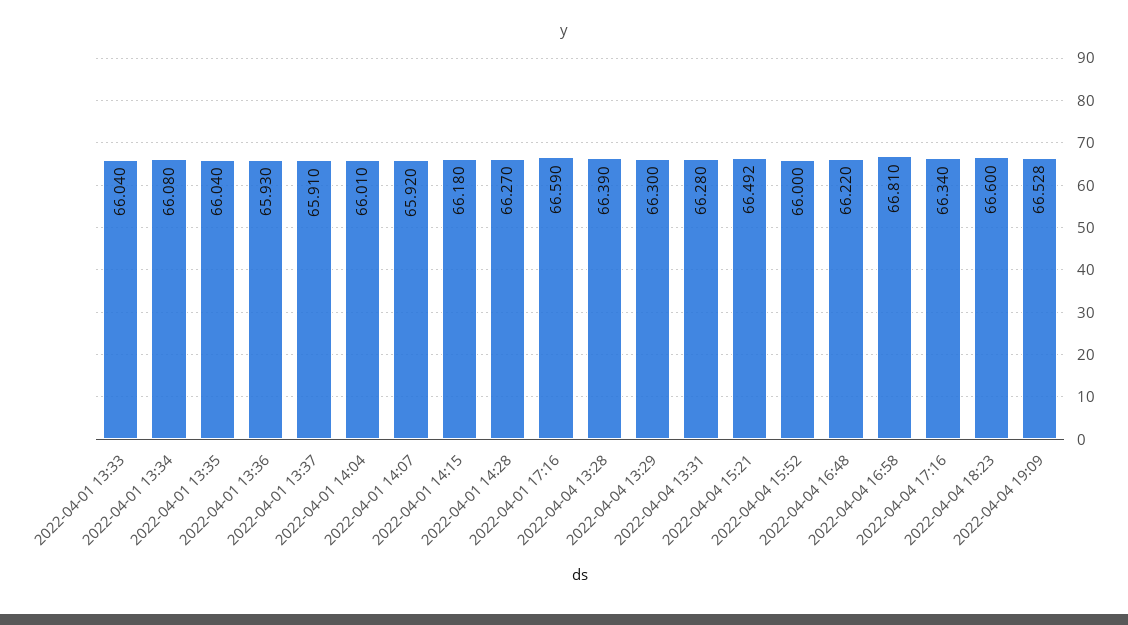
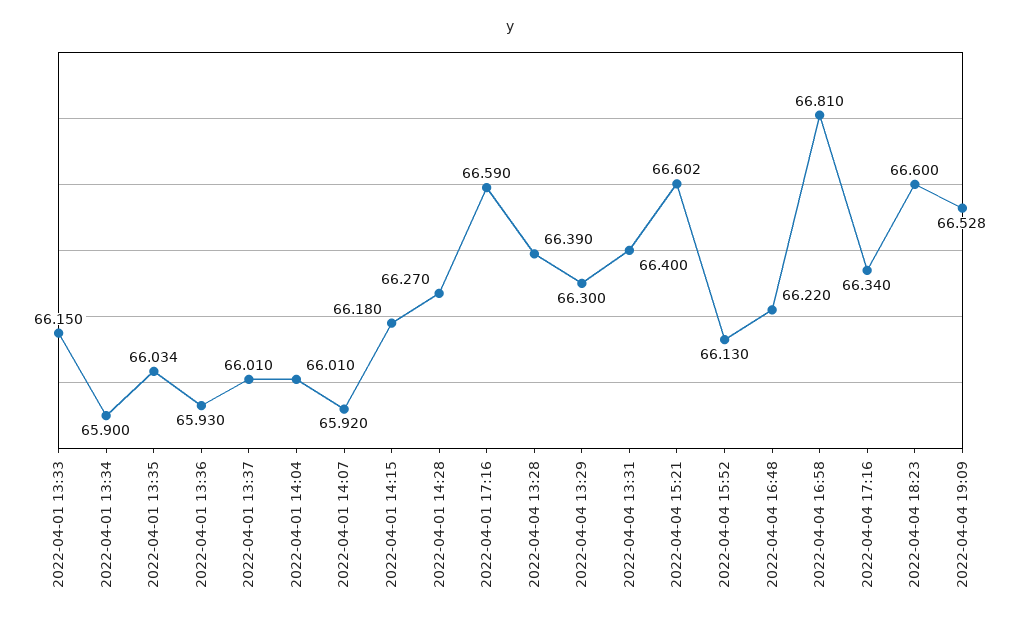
2022-04-01 13:33: 66.04 -> 66.15
2022-04-01 13:34: 66.08 -> 65.9
2022-04-01 13:35: 66.04 -> 66.034
2022-04-01 13:37: 65.91 -> 66.01
2022-04-04 13:31: 66.28 -> 66.4
2022-04-04 15:21: 66.492 -> 66.602
2022-04-04 15:52: 66 -> 66.13

